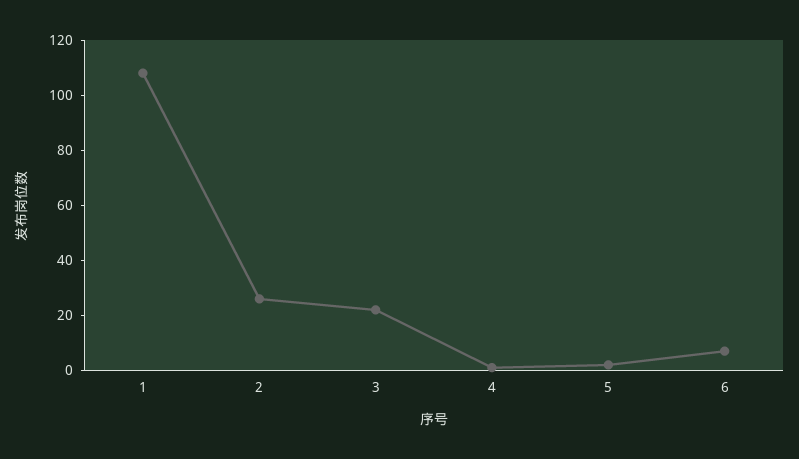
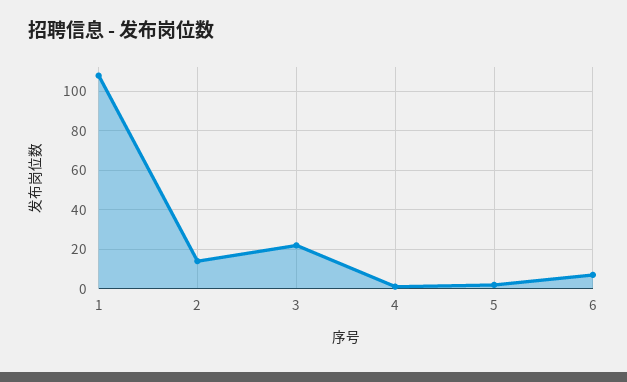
2: 25 -> 15

